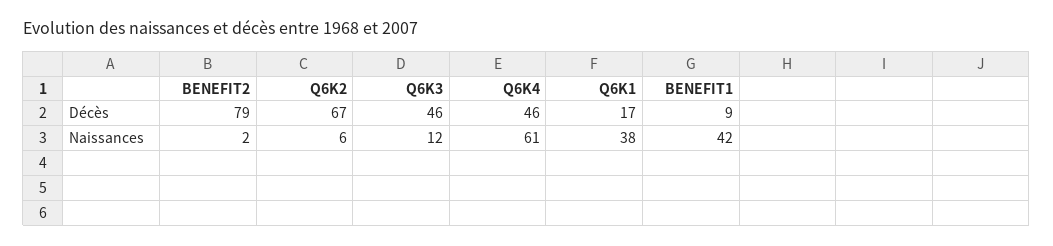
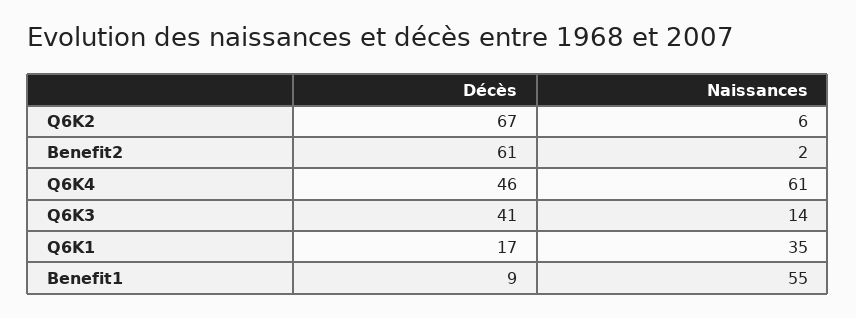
BENEFIT2, Décès: 79 -> 61
Q6K3, Décès: 46 -> 41
Q6K3, Naissances: 12 -> 14
Q6K1, Naissances: 38 -> 35
BENEFIT1, Naissances: 42 -> 55

